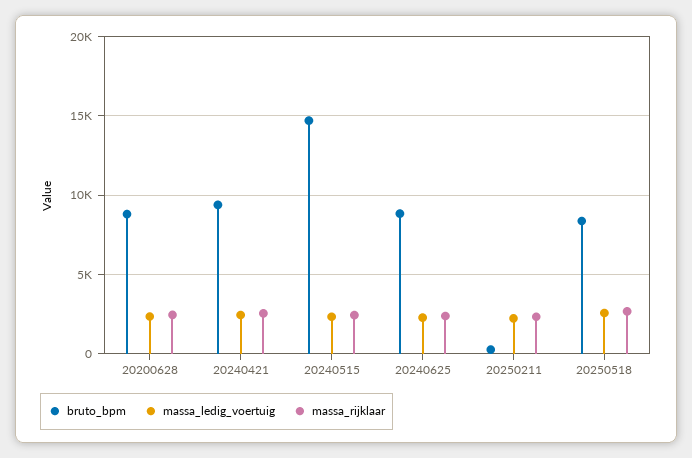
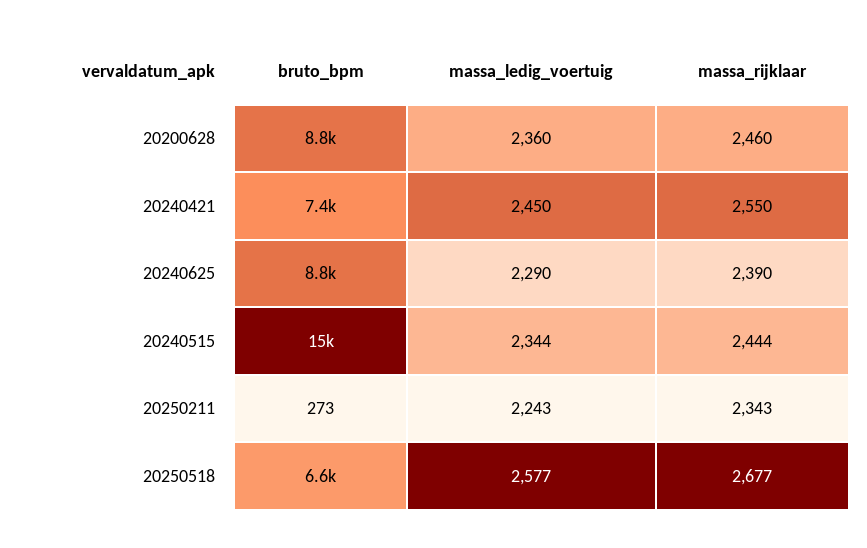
bruto_bpm, 20240421: 9500 -> 7400
bruto_bpm, 20250518: 8500 -> 6600

